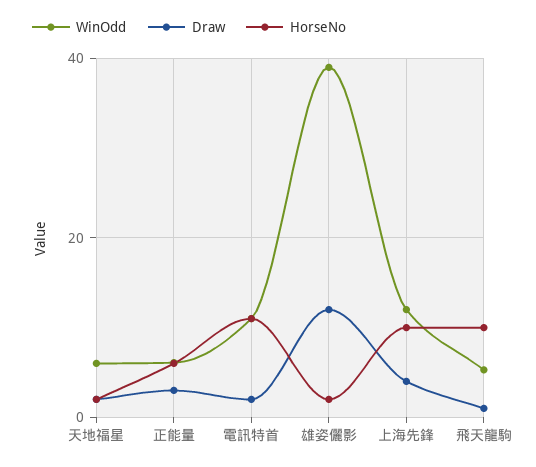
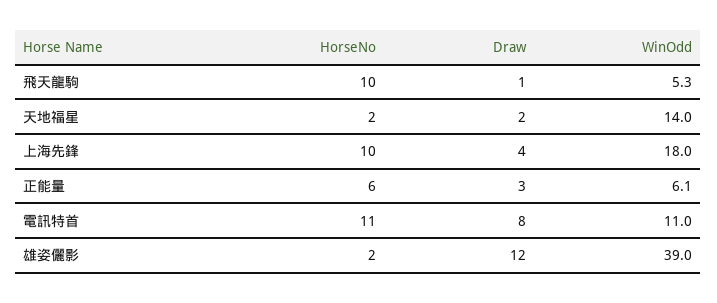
WinOdd, 天地福星: 6 -> 14
Draw, 電訊特首: 2 -> 8
WinOdd, 上海先鋒: 12 -> 18

